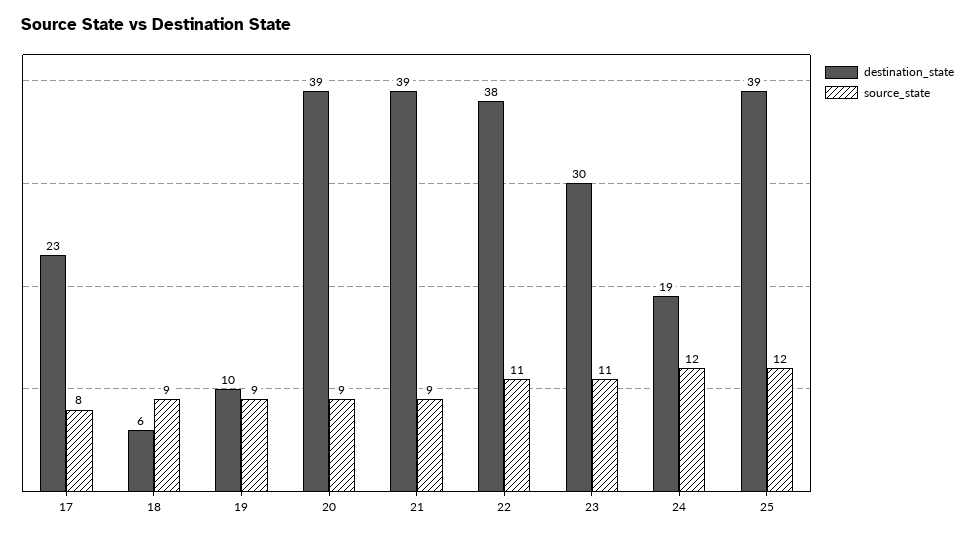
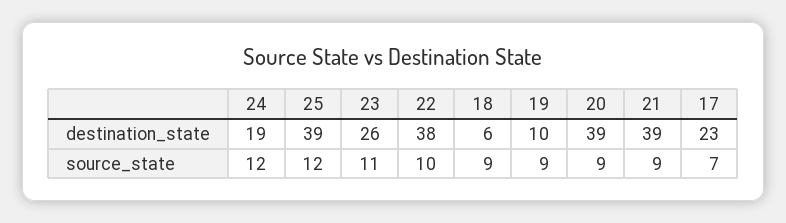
source_state, 17: 8 -> 7
source_state, 22: 11 -> 10
destination_state, 23: 30 -> 26

